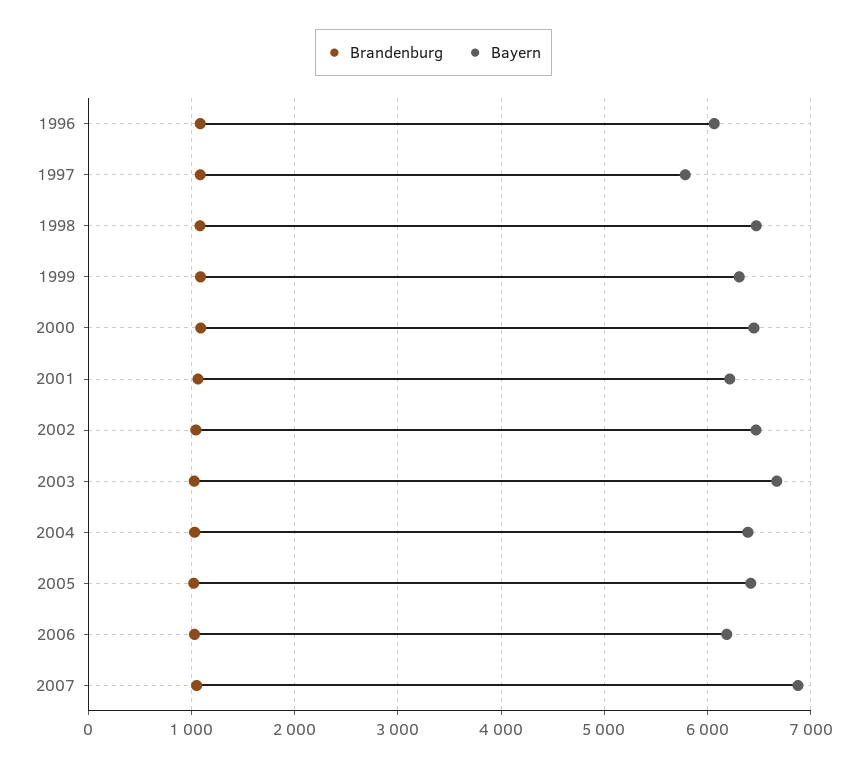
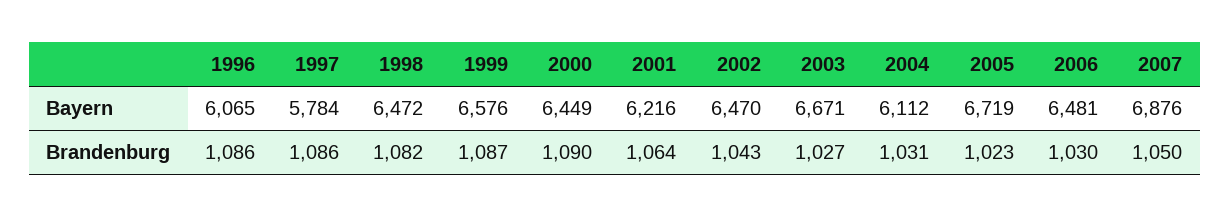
Bayern, 1999: 6300 -> 6576
Bayern, 2004: 6400 -> 6112
Bayern, 2005: 6400 -> 6719
Bayern, 2006: 6200 -> 6481

